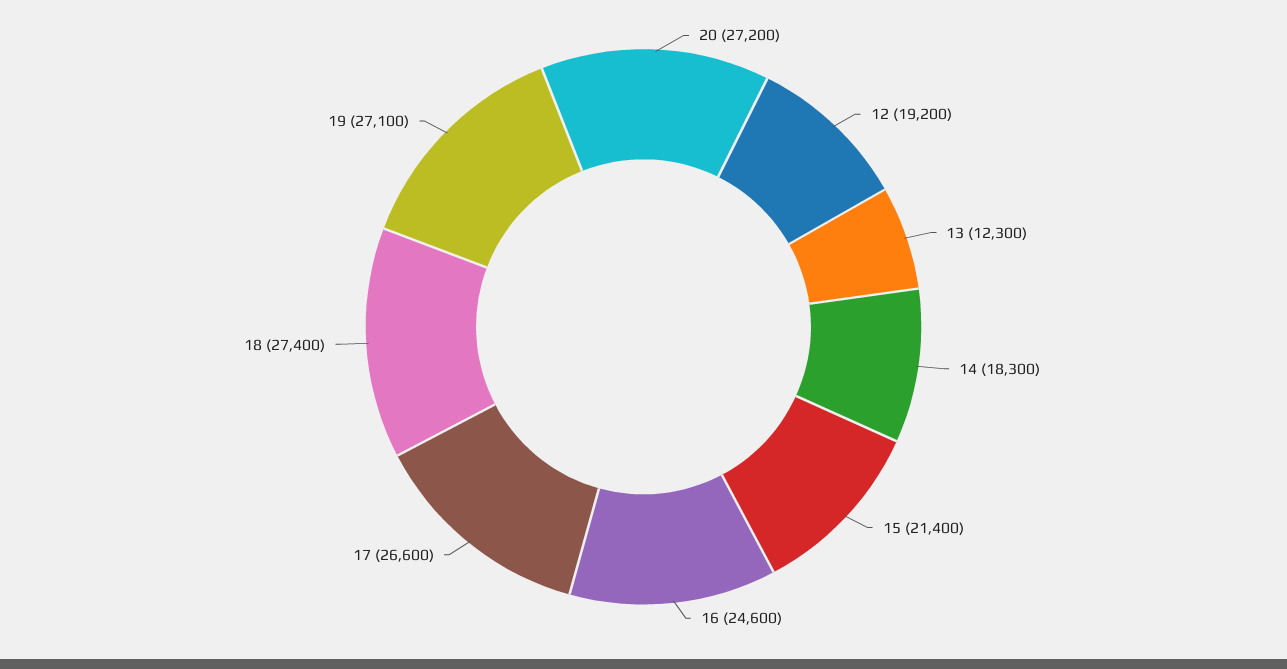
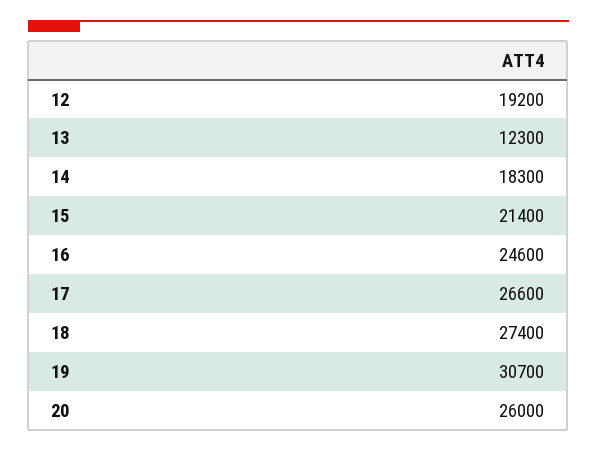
20: 27200 -> 26000
19: 27100 -> 30700

